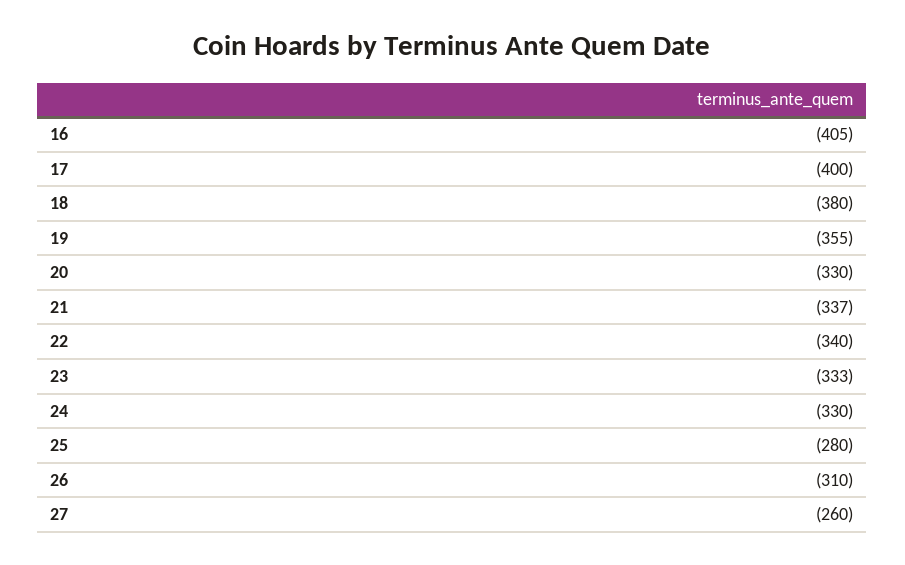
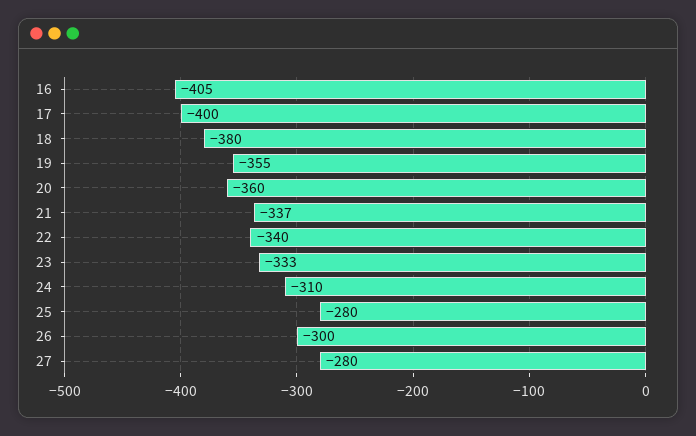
20: -330 -> -360
24: -330 -> -310
26: -310 -> -300
27: -260 -> -280

